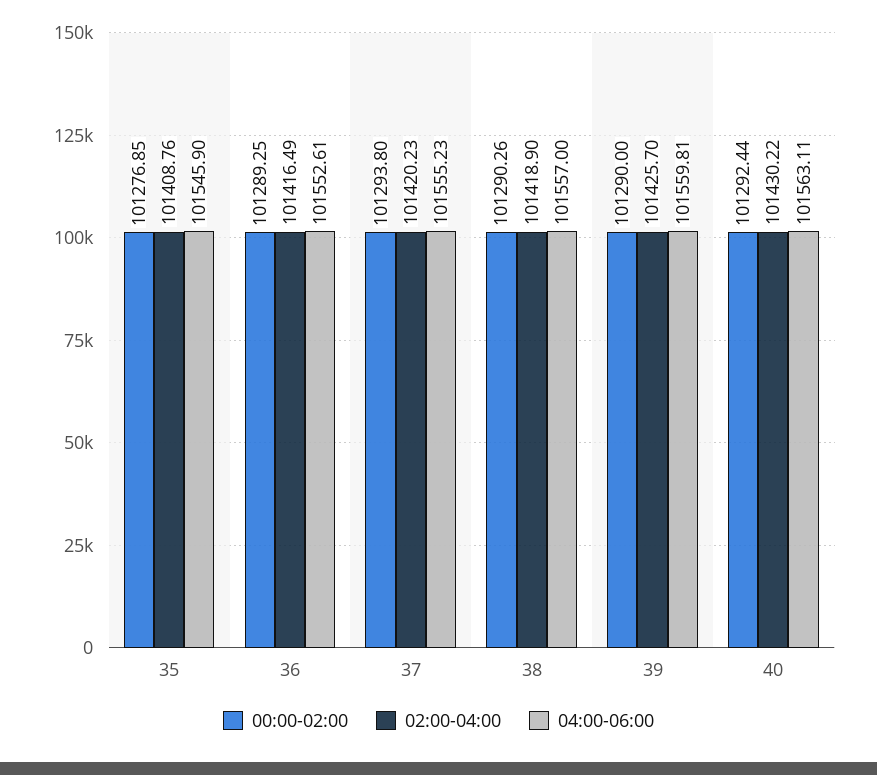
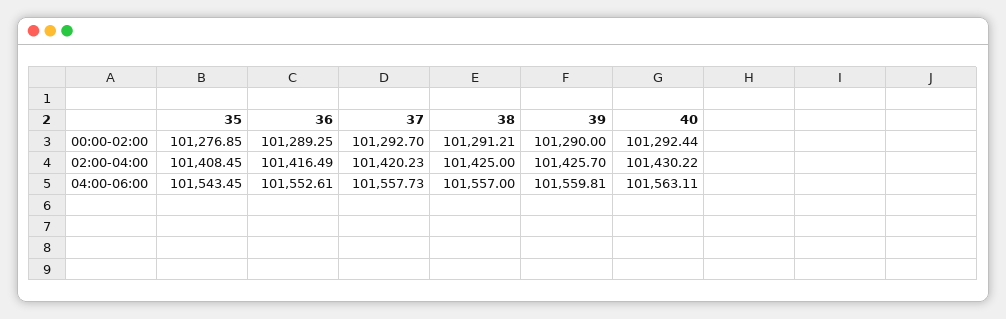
02:00-04:00, 35: 101408.76 -> 101408.45
04:00-06:00, 35: 101545.9 -> 101543.45
00:00-02:00, 37: 101293.8 -> 101292.7
04:00-06:00, 37: 101555.23 -> 101557.73
00:00-02:00, 38: 101290.26 -> 101291.21
02:00-04:00, 38: 101418.9 -> 101425

